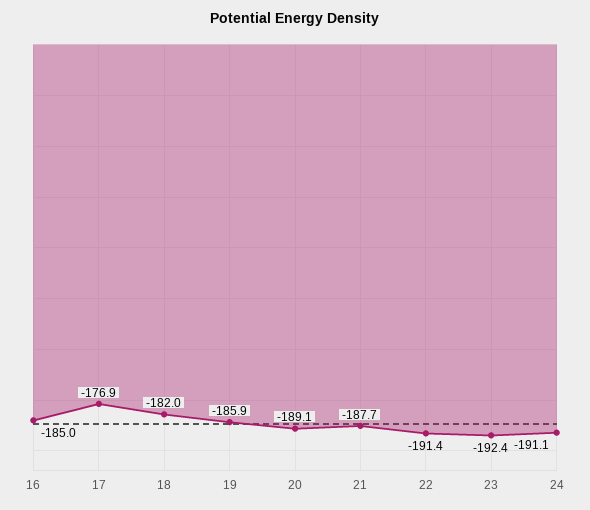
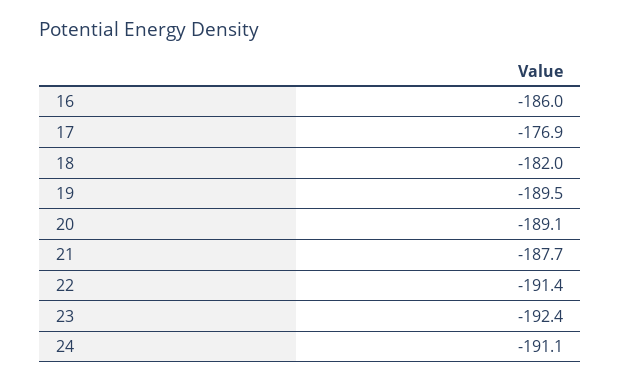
16: -185 -> -186
19: -185.9 -> -189.5

